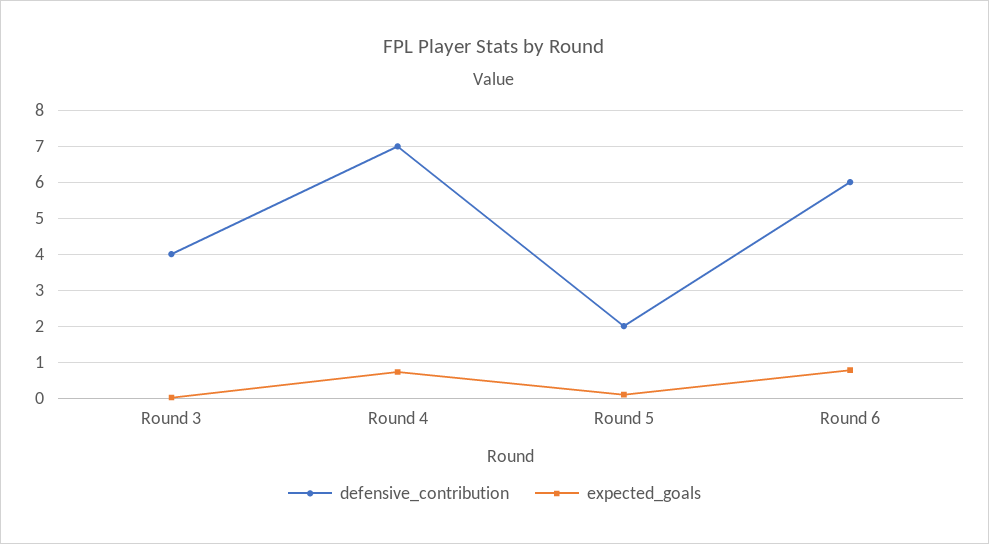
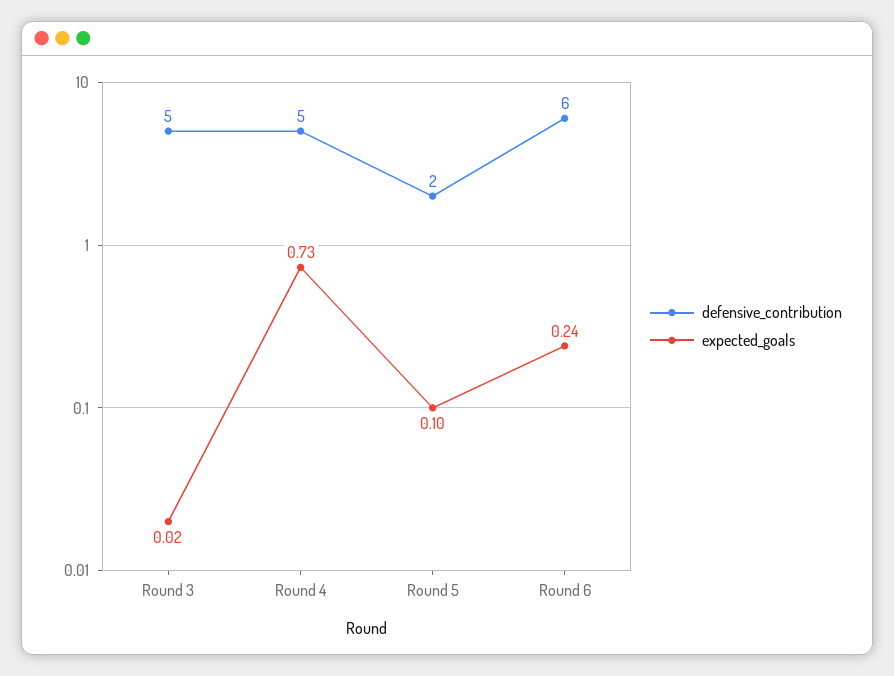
defensive_contribution, Round 3: 4 -> 5
defensive_contribution, Round 4: 7 -> 5
expected_goals, Round 6: 0.8 -> 0.24

